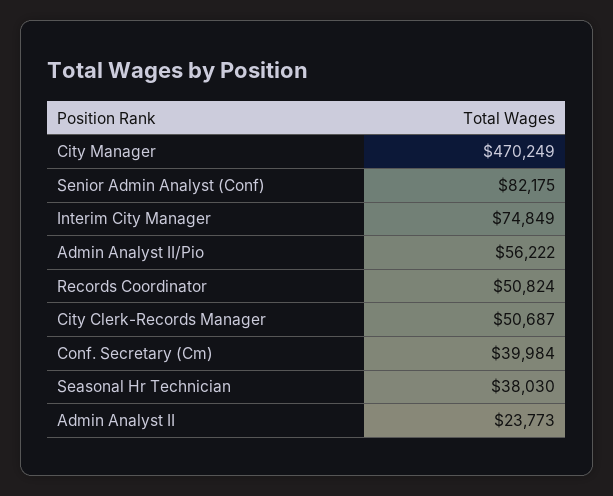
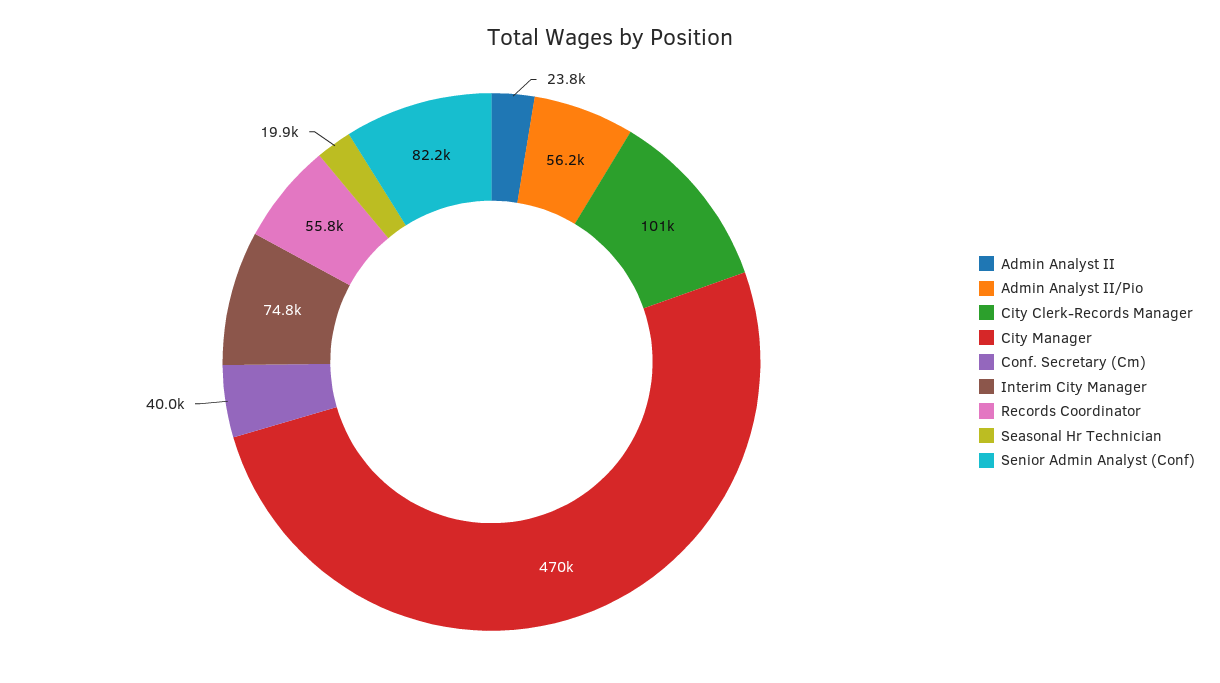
Records Coordinator: 50824 -> 55800
City Clerk-Records Manager: 50687 -> 101000
Seasonal Hr Technician: 38030 -> 19900

